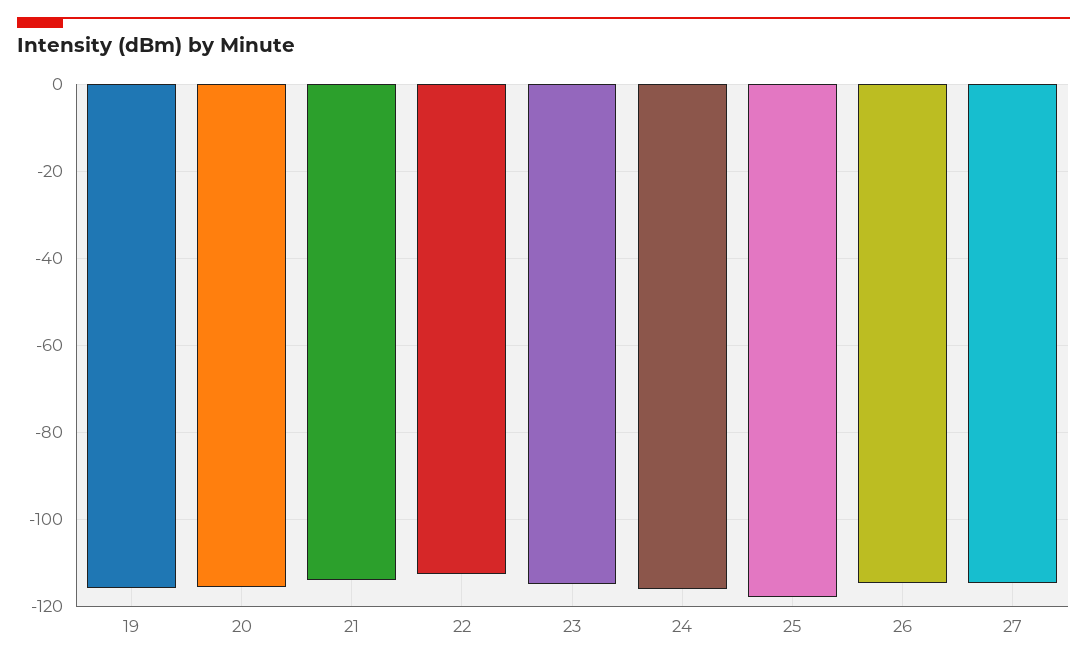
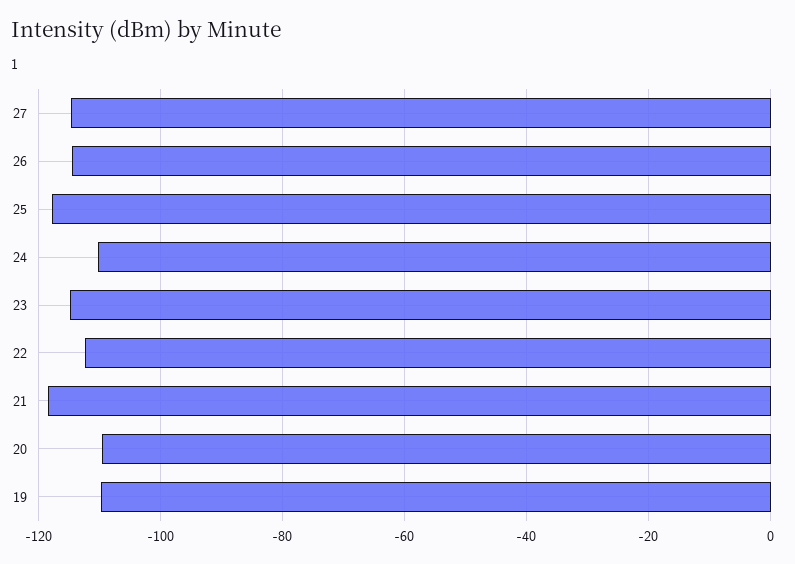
19: -116 -> -110
20: -116 -> -110
21: -114 -> -118
24: -116 -> -110

